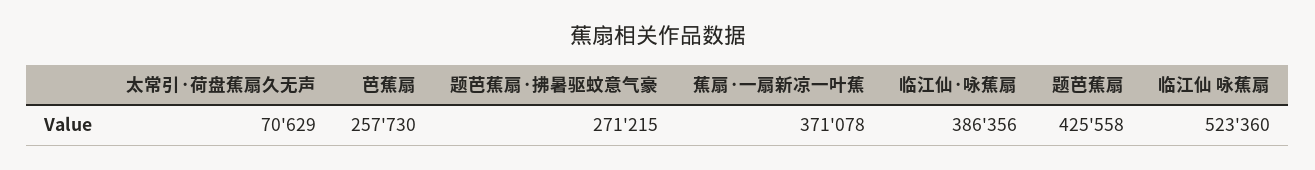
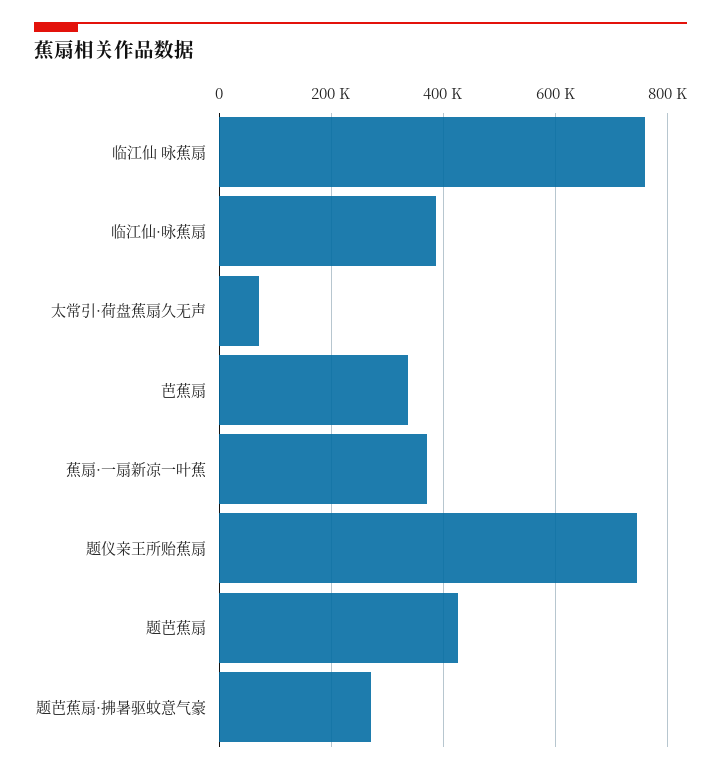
芭蕉扇: 257730 -> 340000
临江仙 咏蕉扇: 523360 -> 760000
题仪亲王所贻蕉扇: none -> 740000

